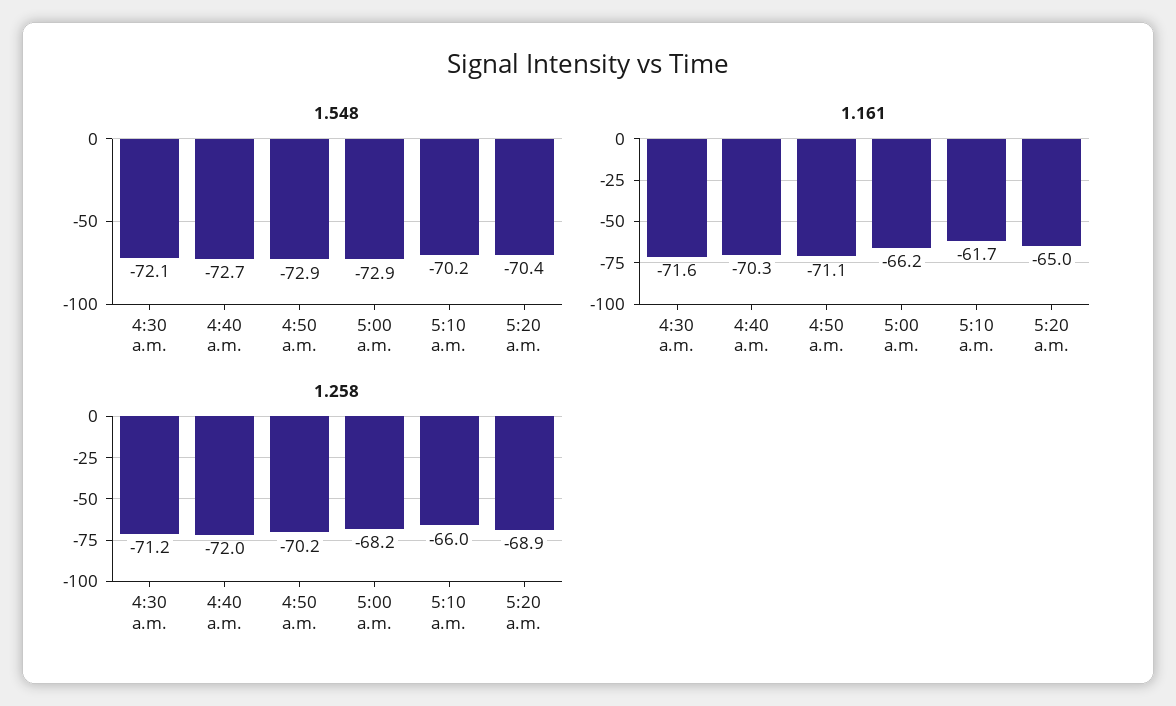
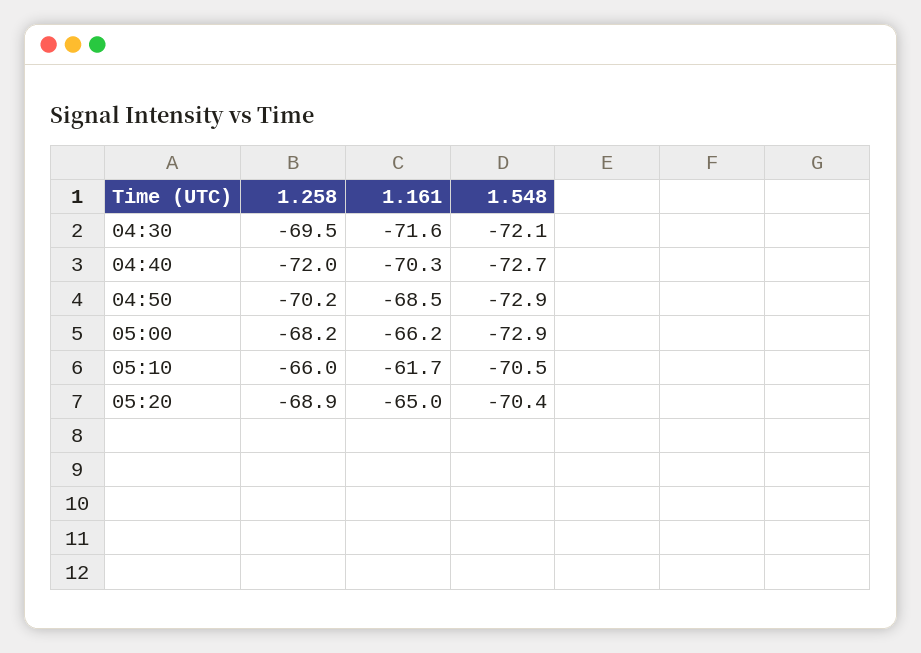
1.548, 5:10 a.m.: -70.2 -> -70.5
1.161, 4:50 a.m.: -71.1 -> -68.5
1.258, 4:30 a.m.: -71.2 -> -69.5

